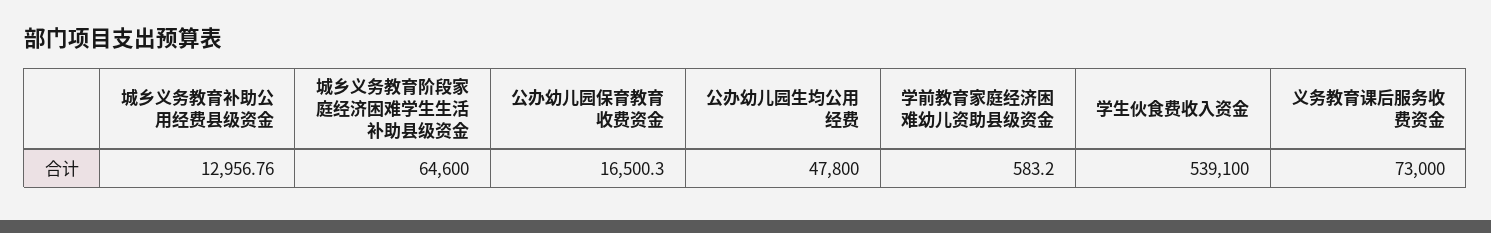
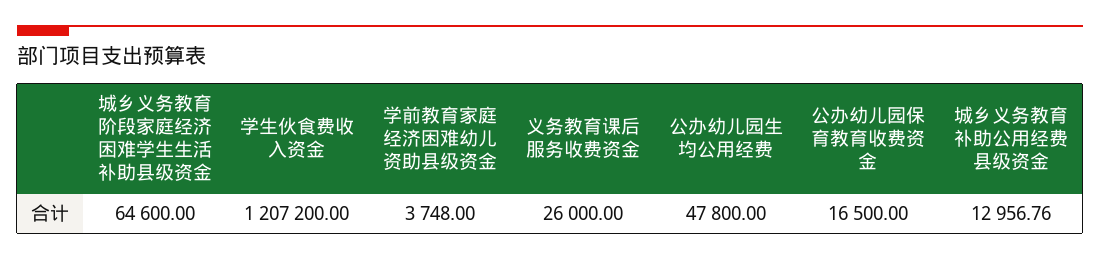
公办幼儿园保育教育收费资金: 16500.3 -> 16500
学前教育家庭经济困难幼儿资助县级资金: 583.2 -> 3748
学生伙食费收入资金: 539100 -> 1207200
义务教育课后服务收费资金: 73000 -> 26000

